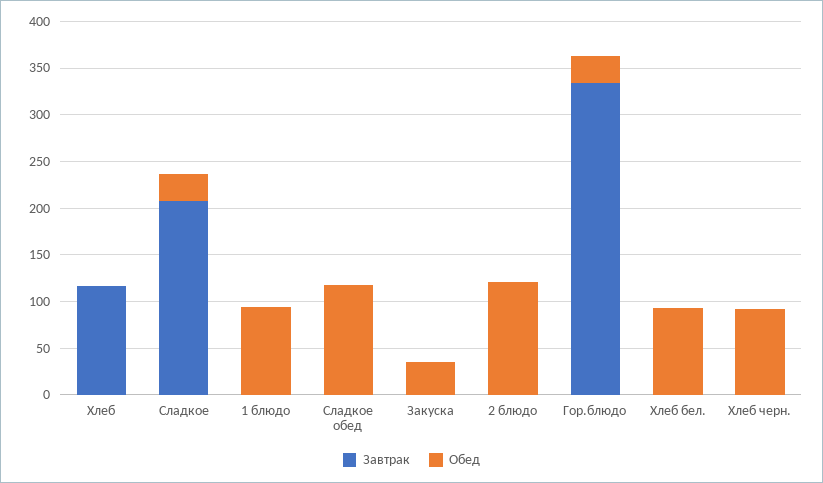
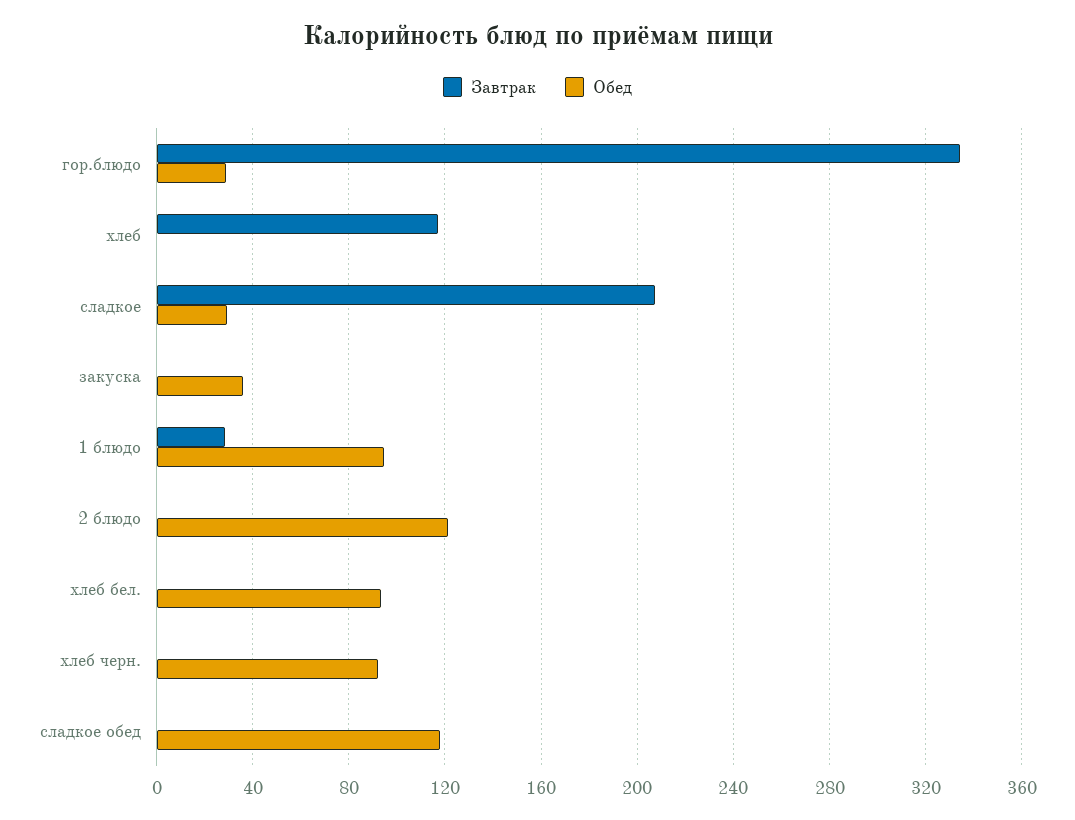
Завтрак, 1 блюдо: 0 -> 30

